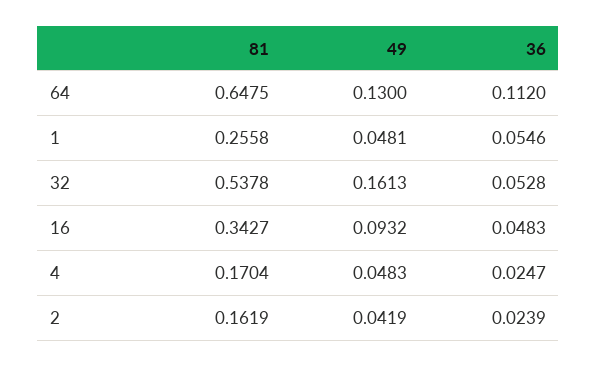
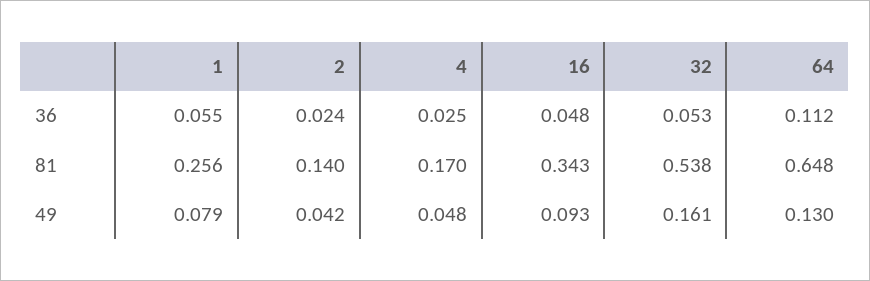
49, 1: 0.0481 -> 0.079
81, 2: 0.1619 -> 0.14

